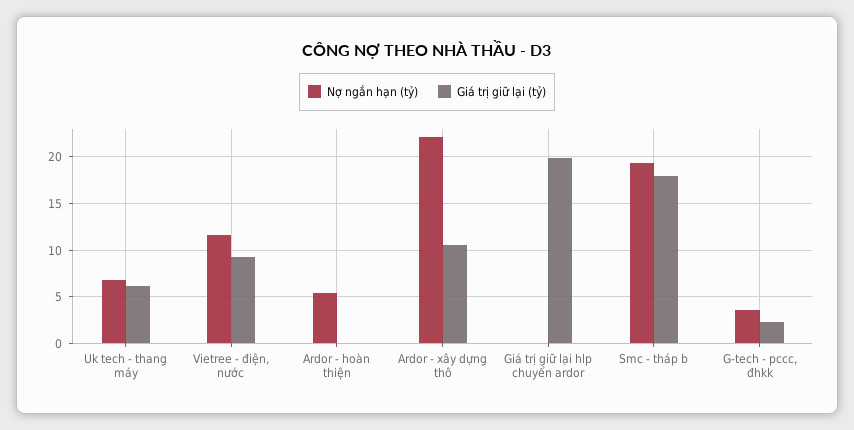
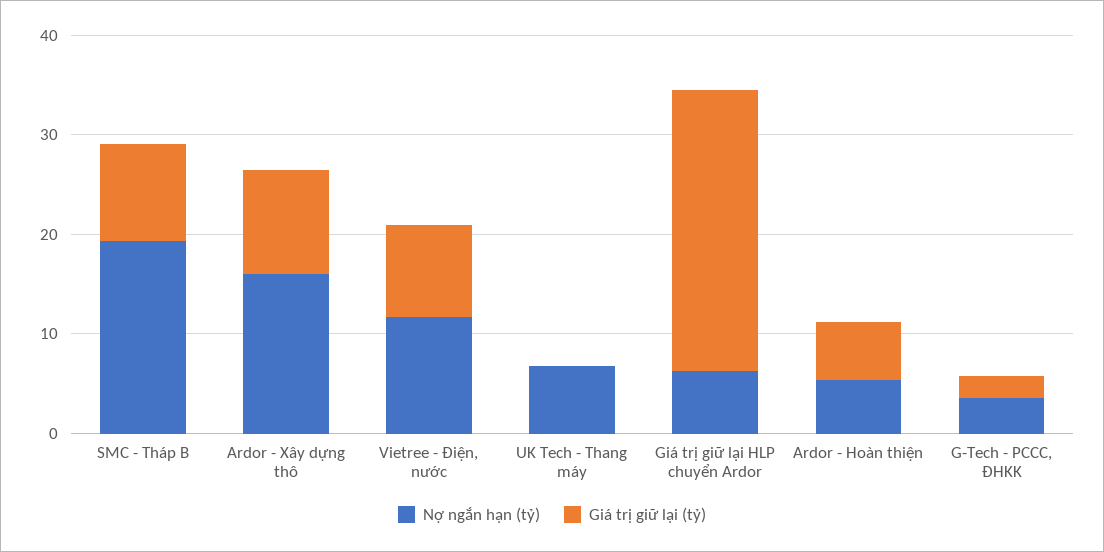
Giá trị giữ lại (tỷ), Uk tech - thang máy: 6 -> 0
Giá trị giữ lại (tỷ), Ardor - hoàn thiện: 0 -> 6
Nợ ngắn hạn (tỷ), Ardor - xây dựng thô: 22 -> 16
Nợ ngắn hạn (tỷ), Giá trị giữ lại hlp chuyển ardor: 0 -> 6
Giá trị giữ lại (tỷ), Giá trị giữ lại hlp chuyển ardor: 20 -> 28
Giá trị giữ lại (tỷ), Smc - tháp b: 18 -> 10

